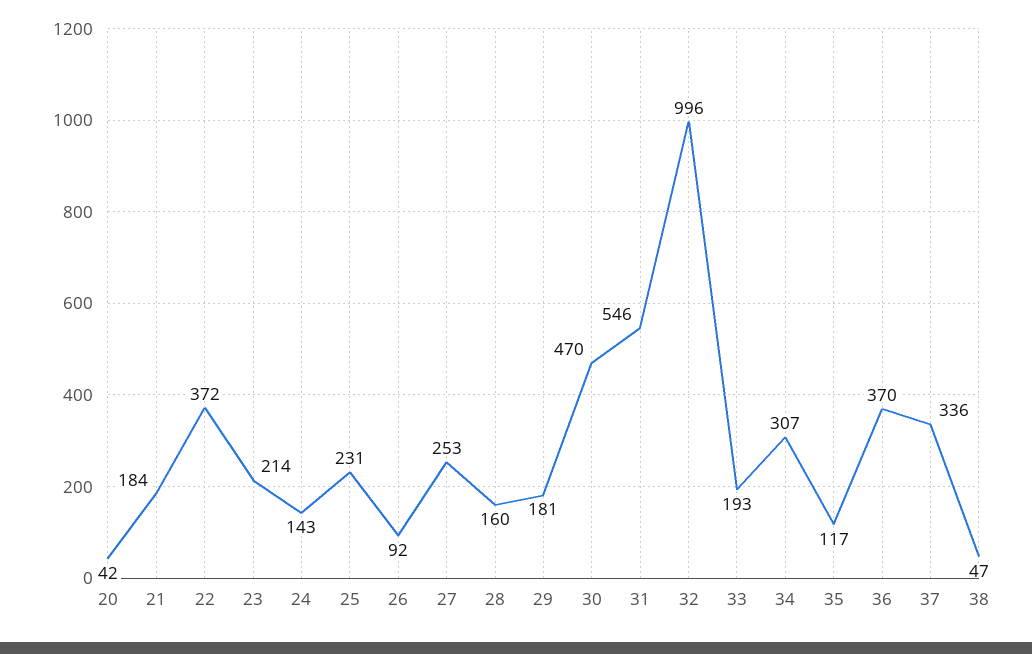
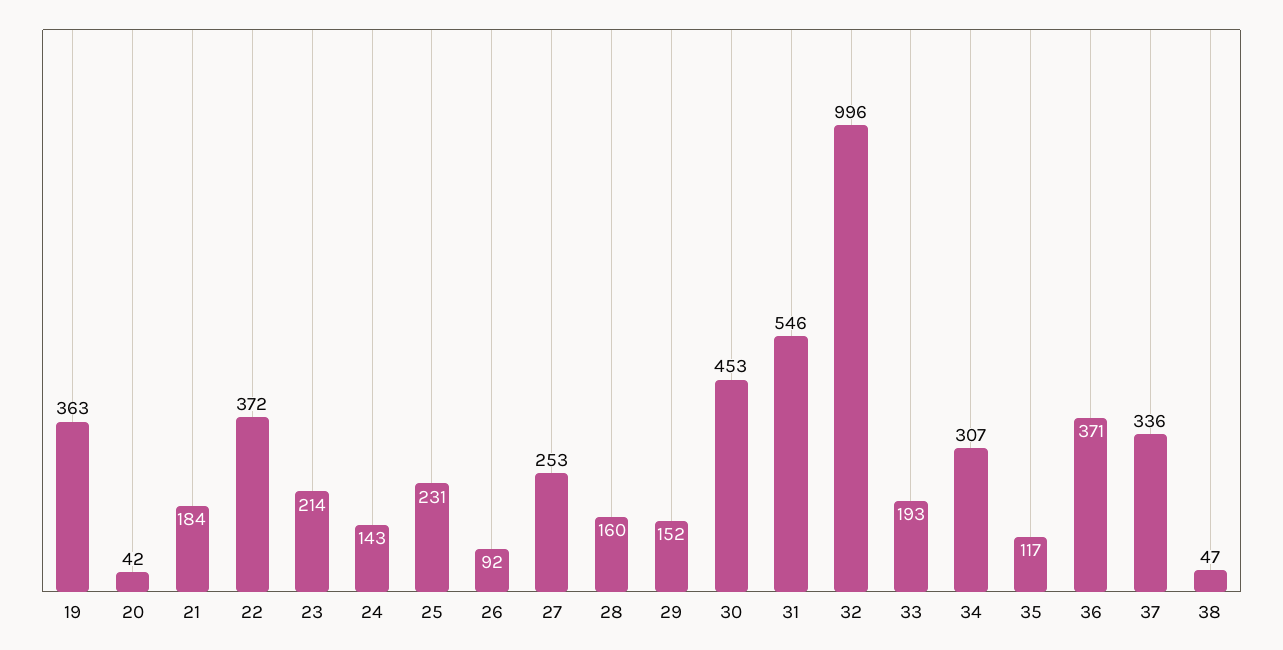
29: 181 -> 152
30: 470 -> 453
36: 370 -> 371
19: none -> 363

